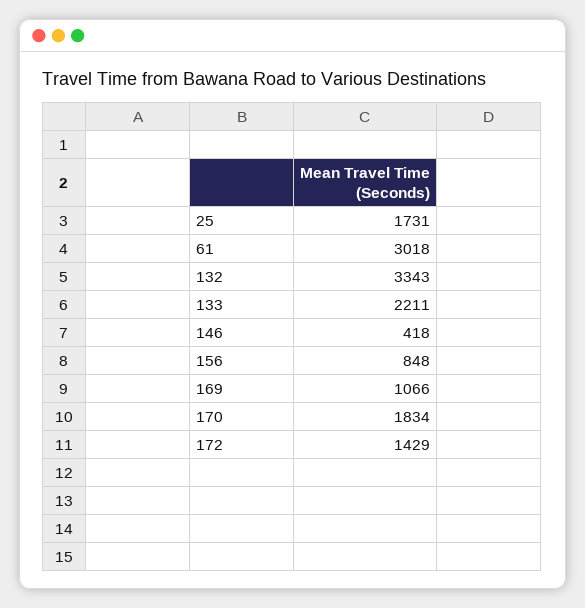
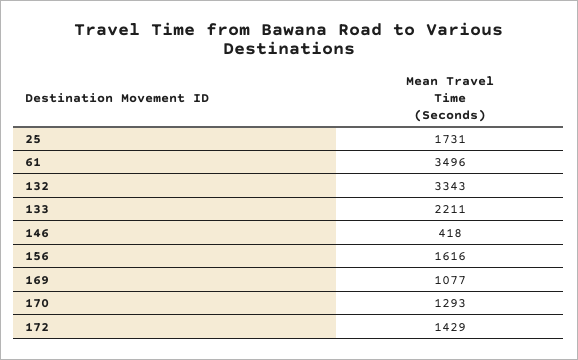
61: 3018 -> 3496
156: 848 -> 1616
169: 1066 -> 1077
170: 1834 -> 1293

